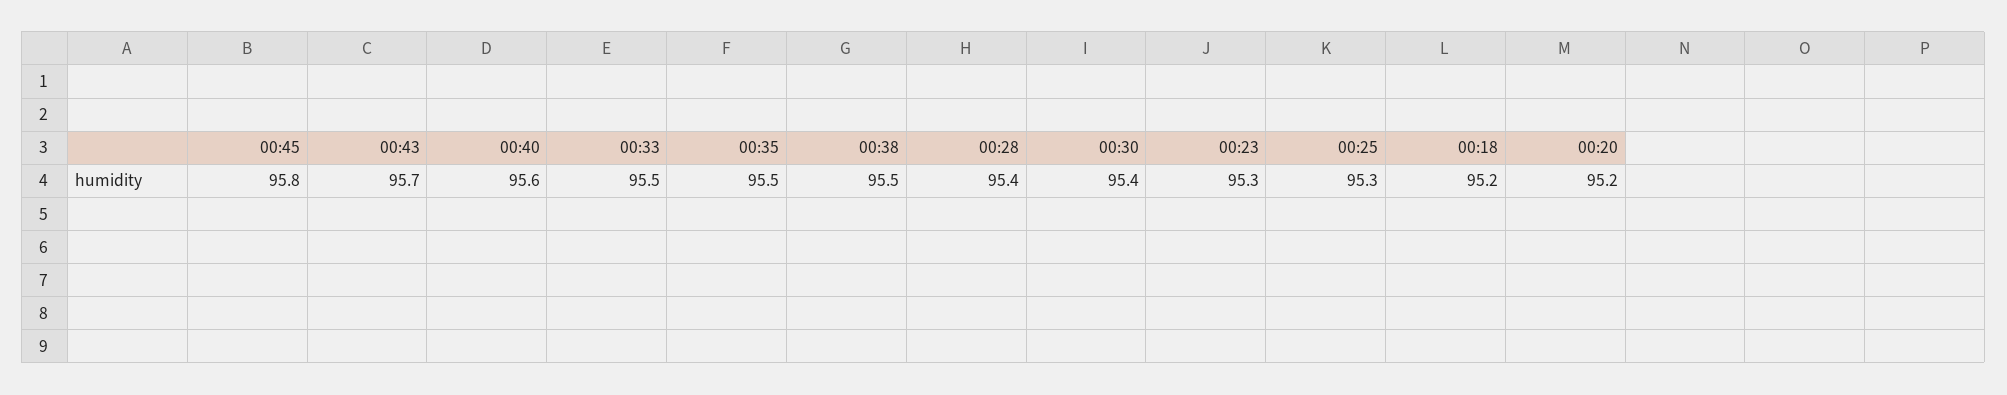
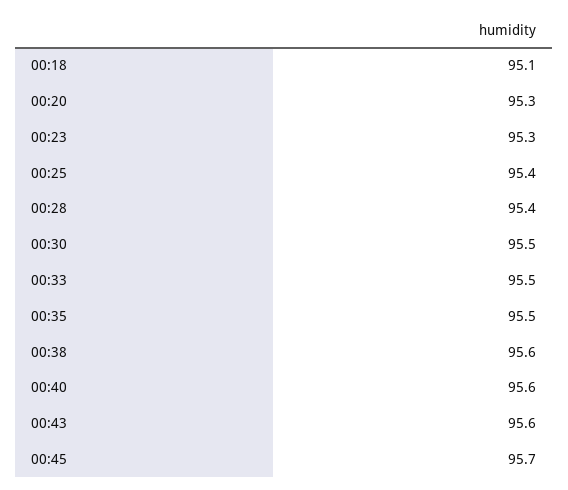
00:45: 95.8 -> 95.7
00:43: 95.7 -> 95.6
00:38: 95.5 -> 95.6
00:30: 95.4 -> 95.5
00:25: 95.3 -> 95.4
00:18: 95.2 -> 95.1
00:20: 95.2 -> 95.3

